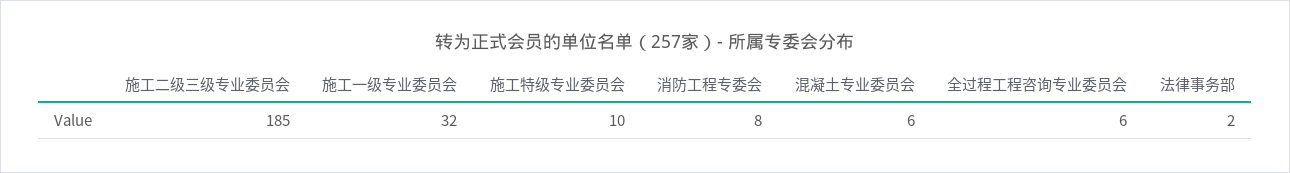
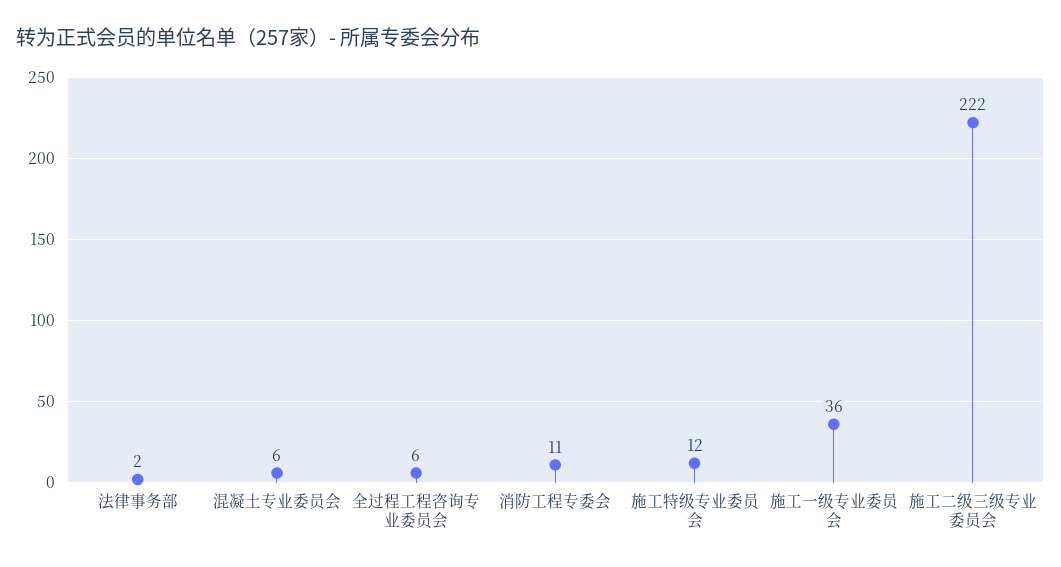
施工二级三级专业委员会: 185 -> 222
施工一级专业委员会: 32 -> 36
施工特级专业委员会: 10 -> 12
消防工程专委会: 8 -> 11

